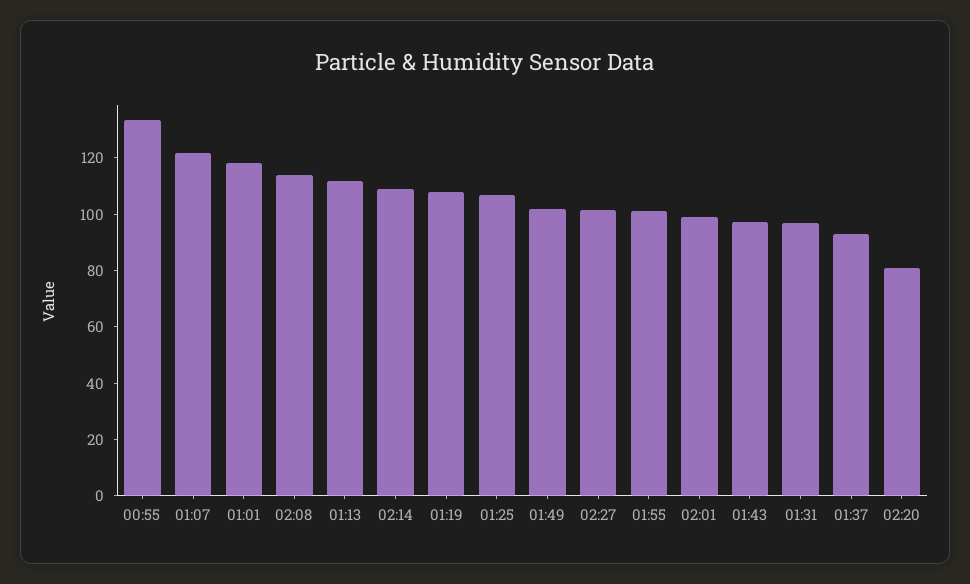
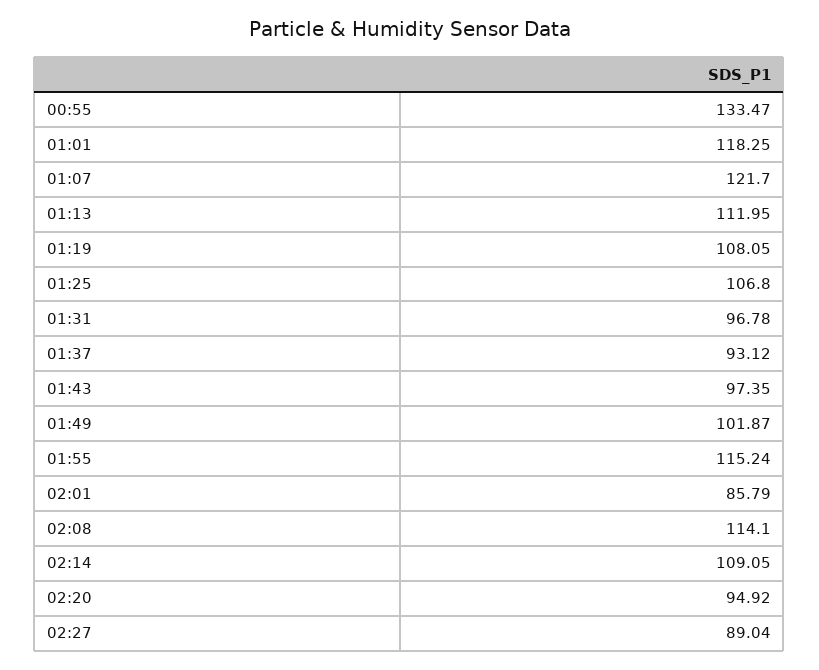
02:27: 100 -> 89.04
01:55: 100 -> 115.24
02:01: 100 -> 85.79
02:20: 80 -> 94.92

